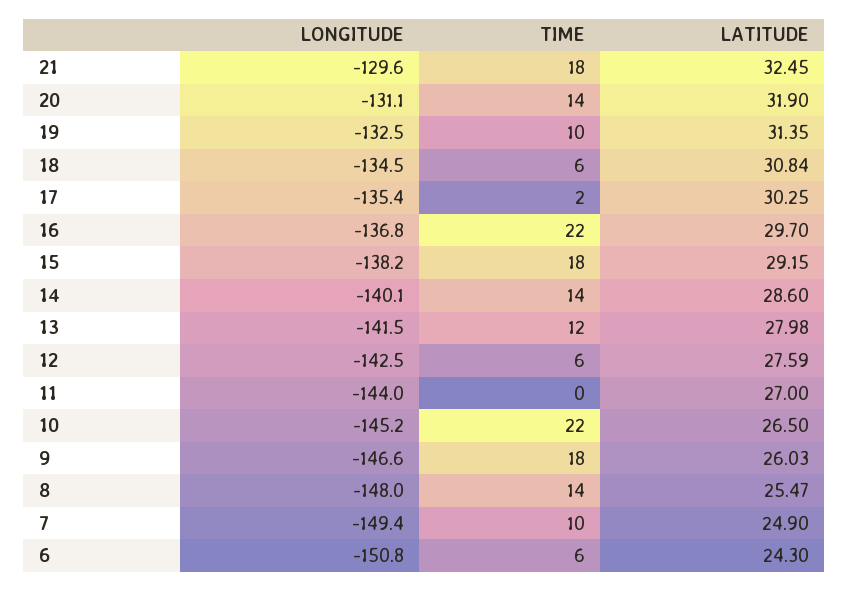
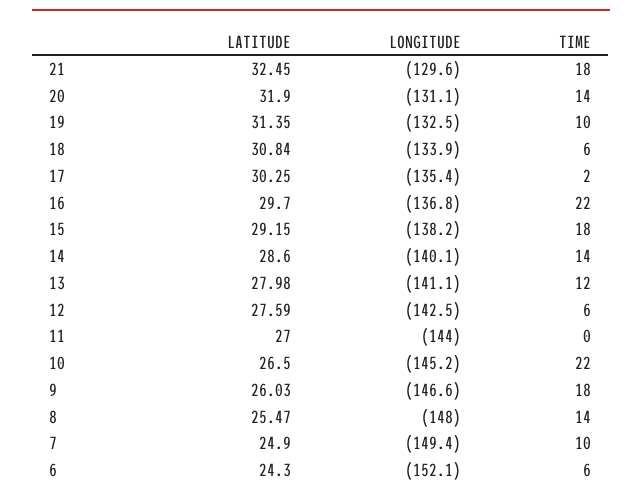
LONGITUDE, 18: -134.5 -> -133.9
LONGITUDE, 13: -141.5 -> -141.1
LONGITUDE, 6: -150.8 -> -152.1

